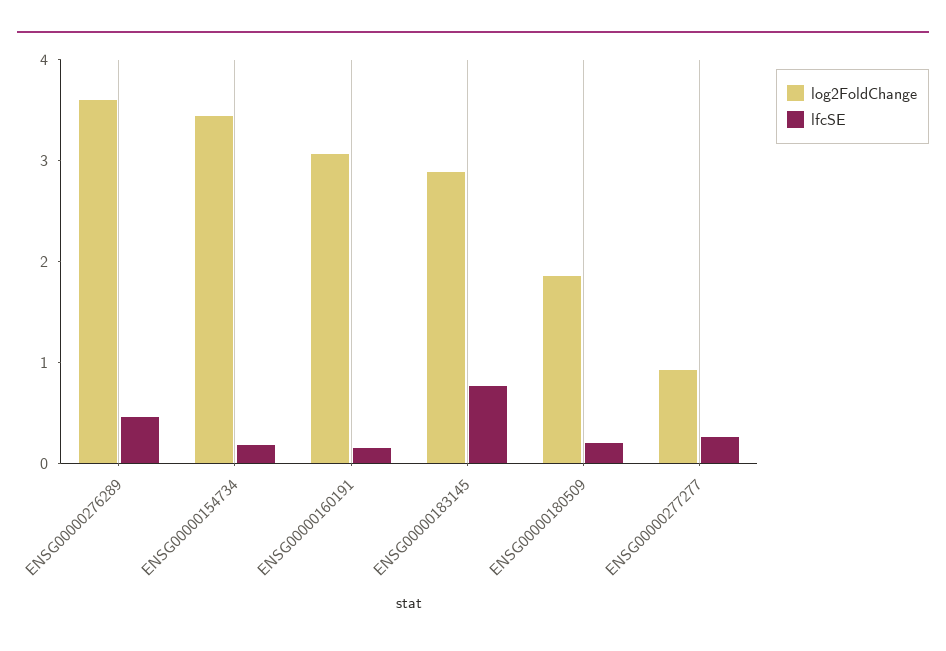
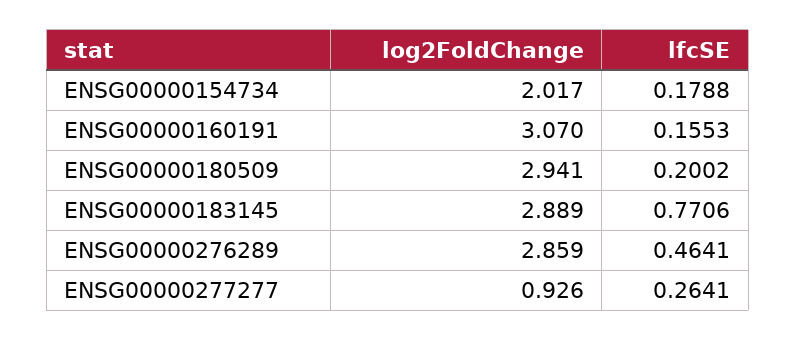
log2FoldChange, ENSG00000276289: 3.6 -> 2.859
log2FoldChange, ENSG00000154734: 3.4 -> 2.017
log2FoldChange, ENSG00000180509: 1.8 -> 2.941

